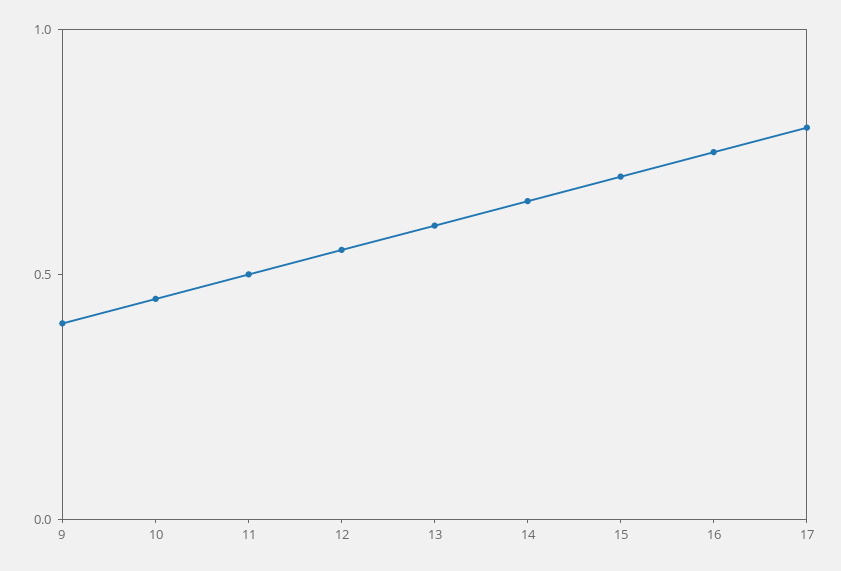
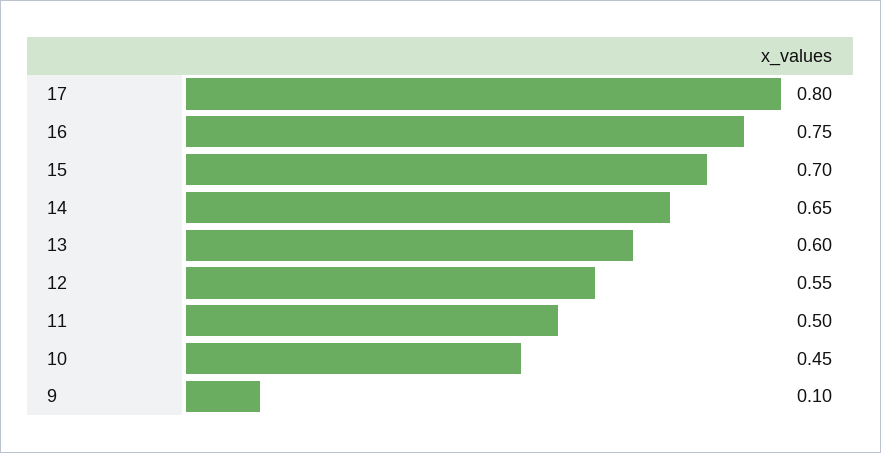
9: 0.4 -> 0.1

